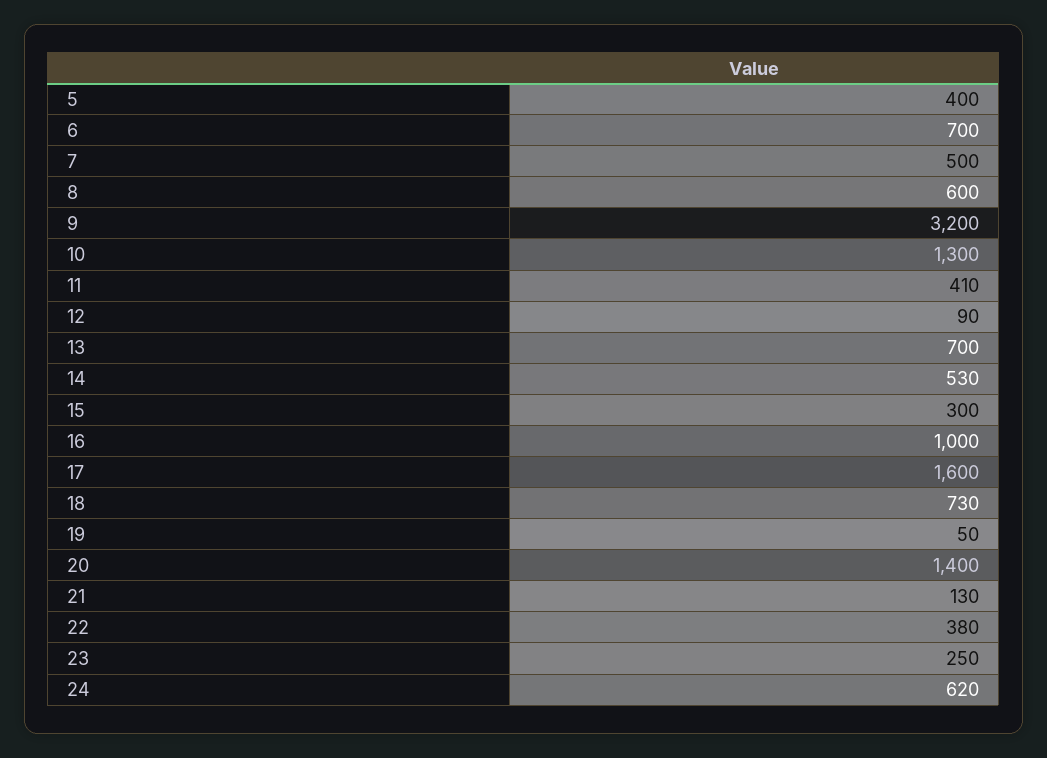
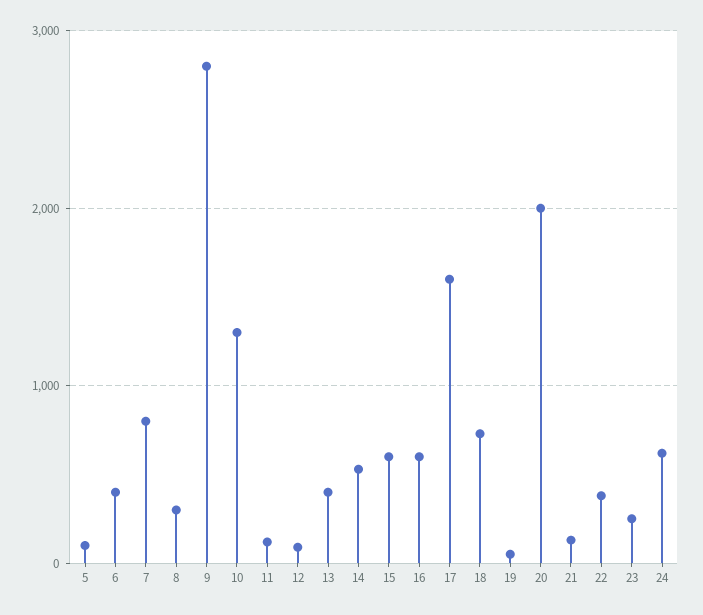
5: 400 -> 100
6: 700 -> 400
7: 500 -> 800
8: 600 -> 300
9: 3200 -> 2800
11: 410 -> 100
13: 700 -> 400
15: 300 -> 600
16: 1000 -> 600
20: 1400 -> 2000

